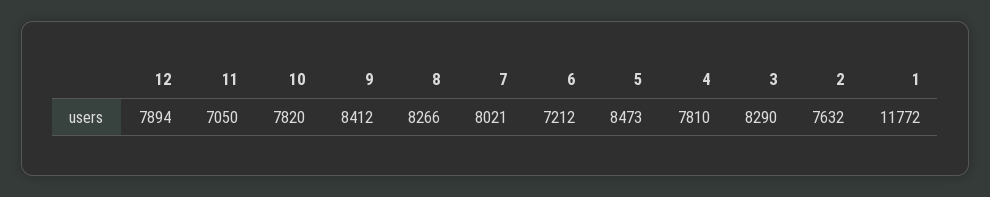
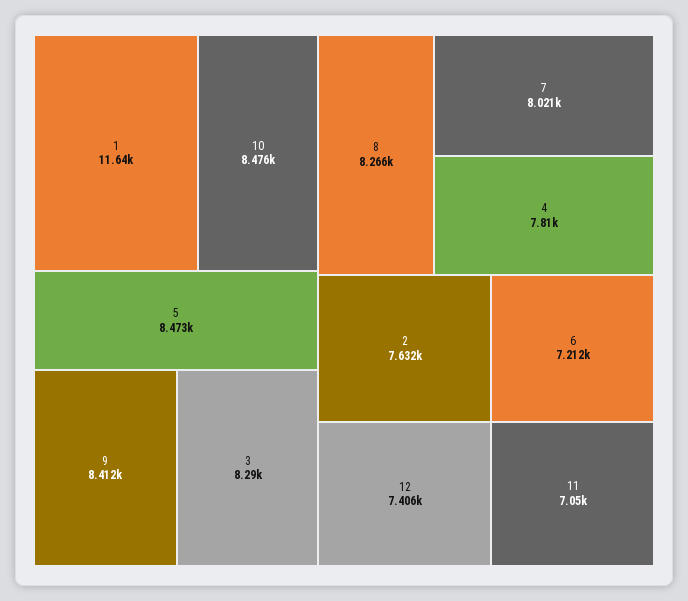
12: 7894 -> 7406
10: 7820 -> 8476
1: 11772 -> 11640

